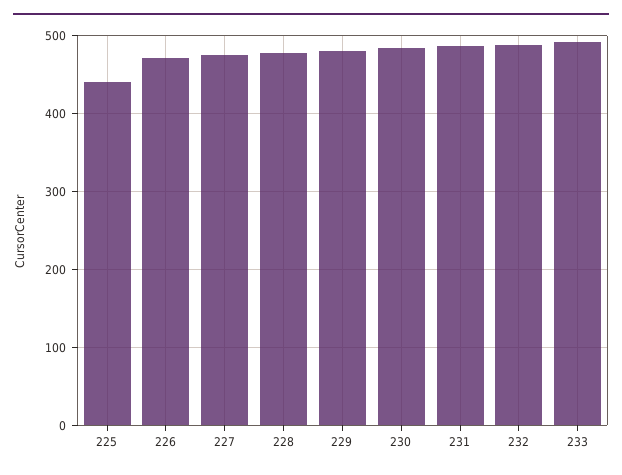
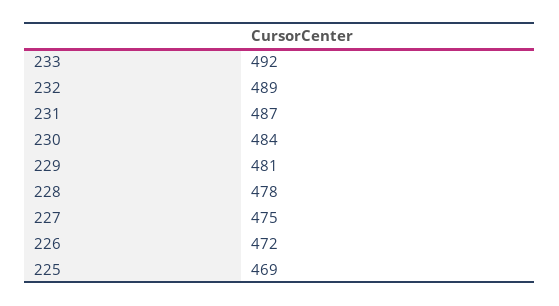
225: 440 -> 469

